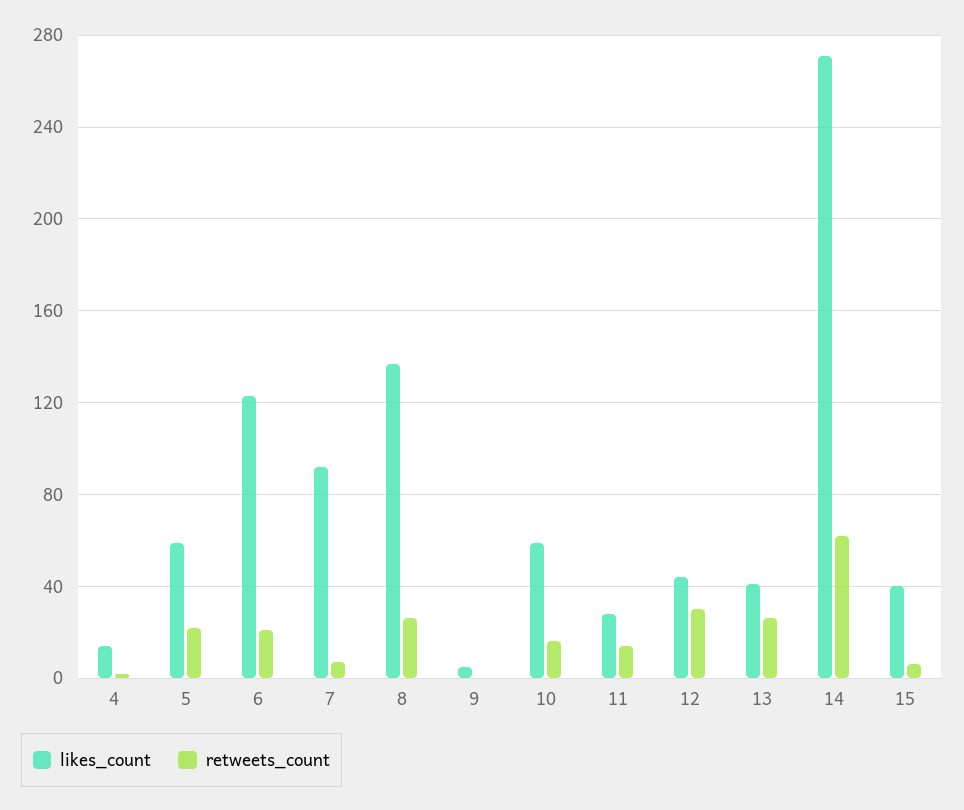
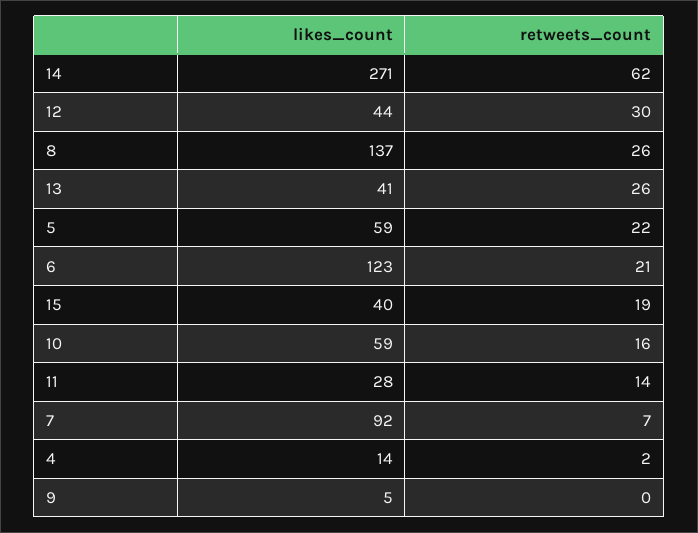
retweets_count, 15: 5 -> 19

